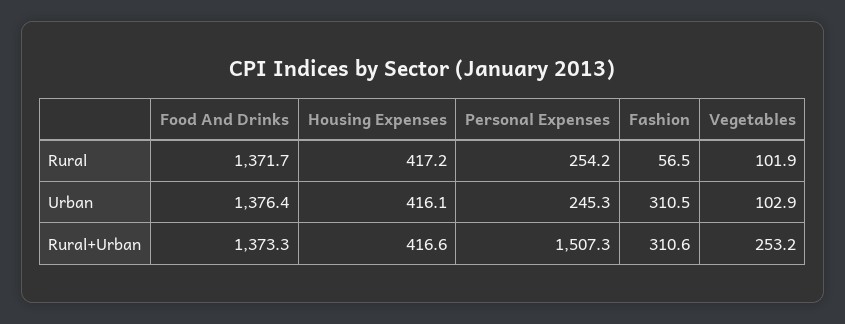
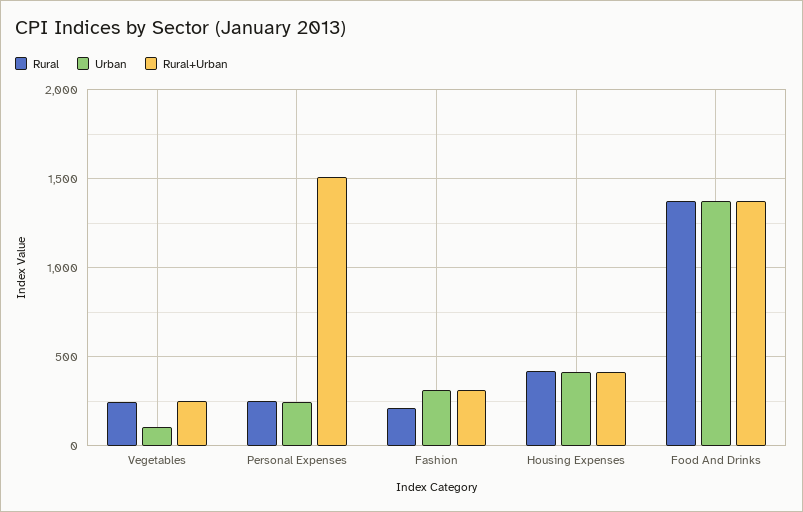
Rural, Fashion: 56.5 -> 200
Rural, Vegetables: 101.9 -> 250

